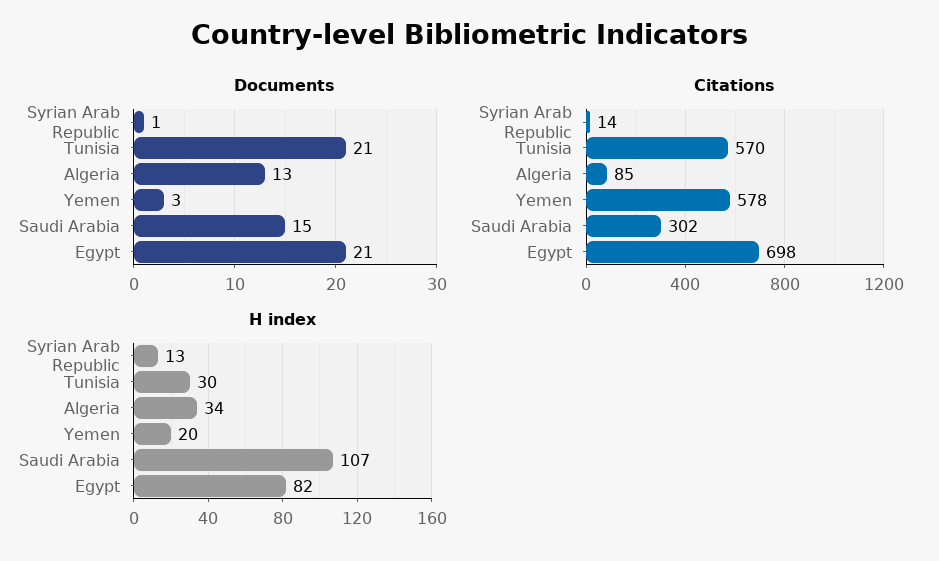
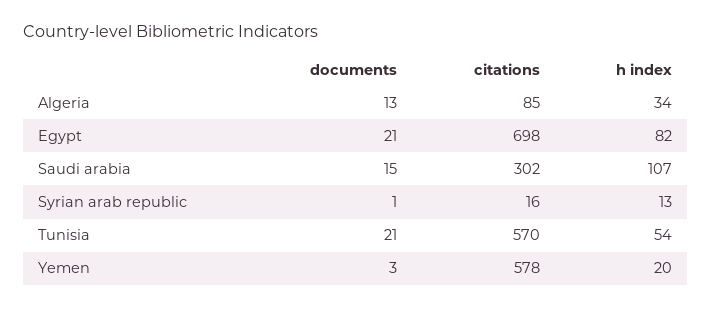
Citations, Syrian Arab Republic: 14 -> 16
H index, Tunisia: 30 -> 54

